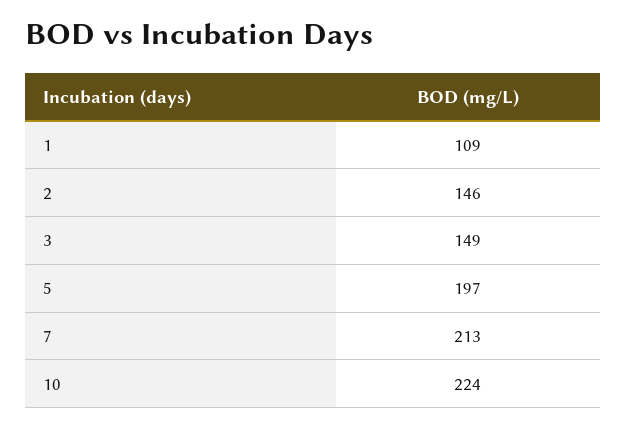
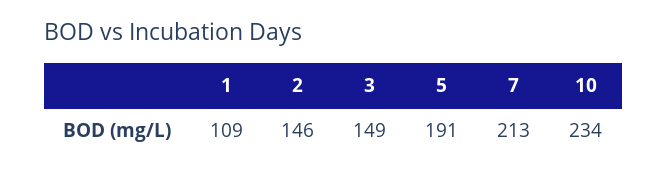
5: 197 -> 191
10: 224 -> 234

